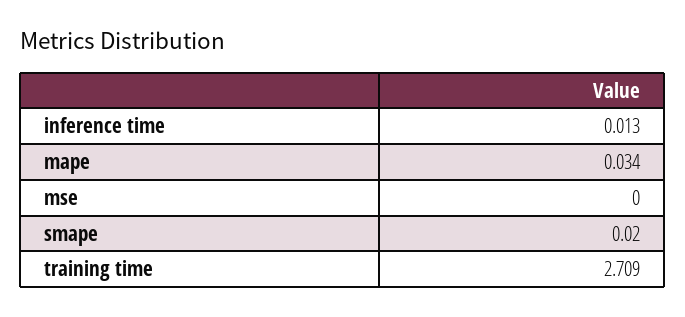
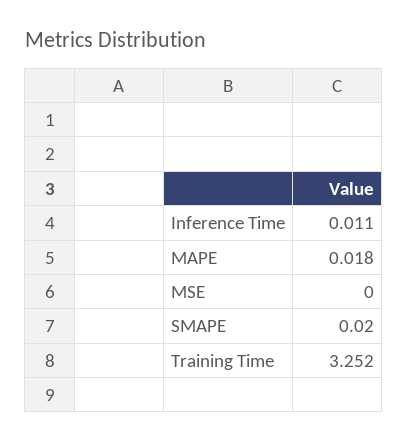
inference time: 0.013 -> 0.011
mape: 0.034 -> 0.018
training time: 2.709 -> 3.252

